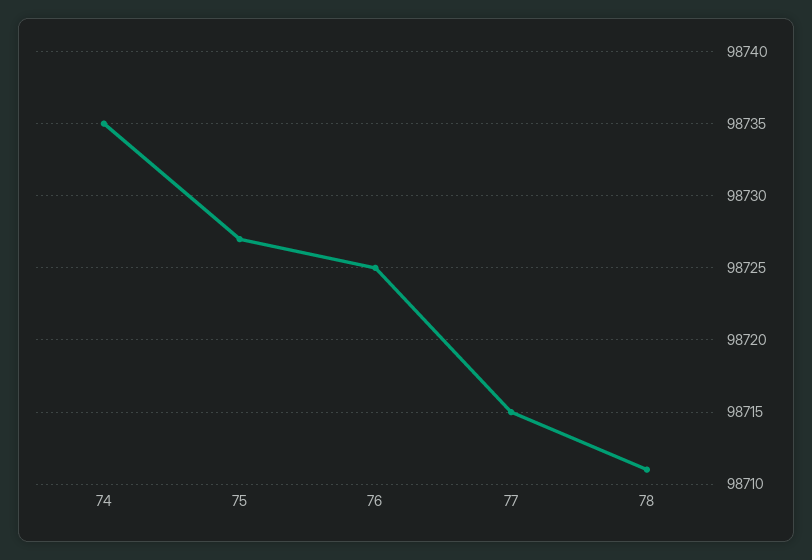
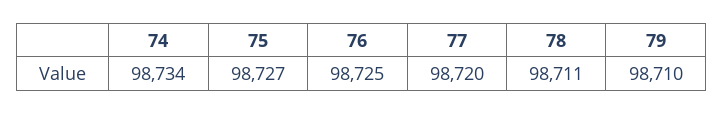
74: 98735 -> 98734
77: 98715 -> 98720
79: none -> 98710

